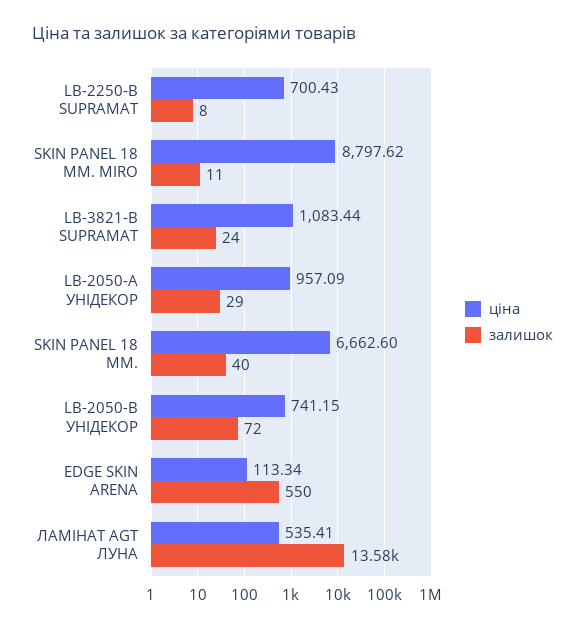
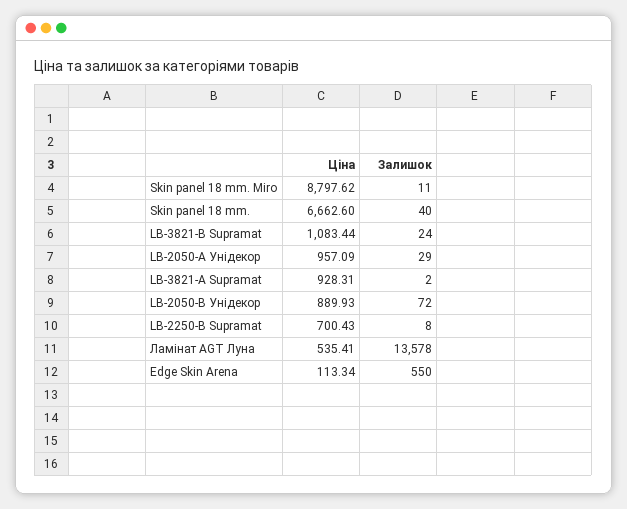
ціна, LB-2050-В УНІДЕКОР: 741.15 -> 889.93
ціна, LB-3821-А Supramat: none -> 928.31
залишок, LB-3821-А Supramat: none -> 2

